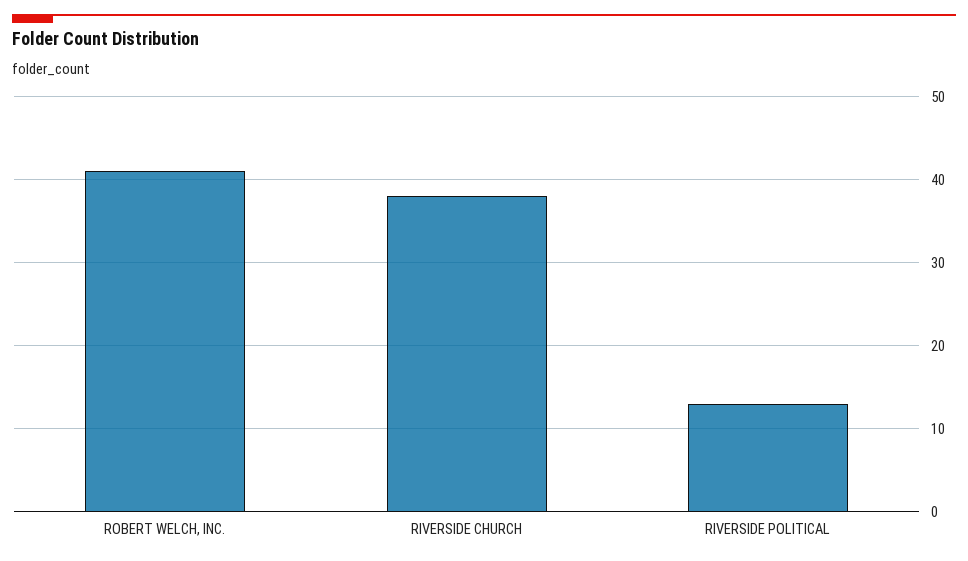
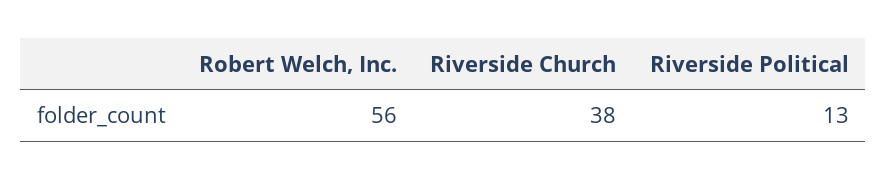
ROBERT WELCH, INC.: 41 -> 56

